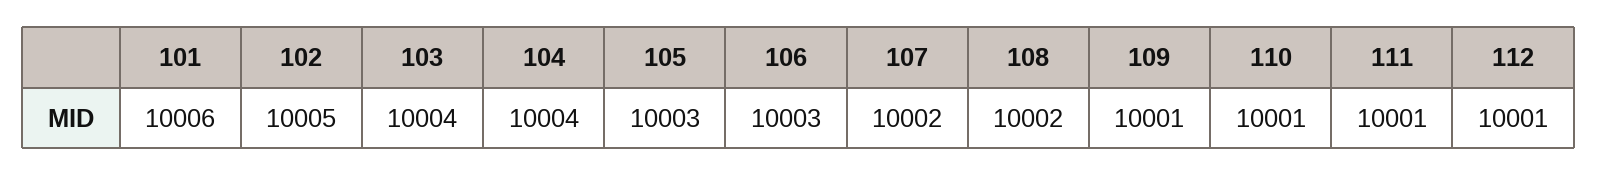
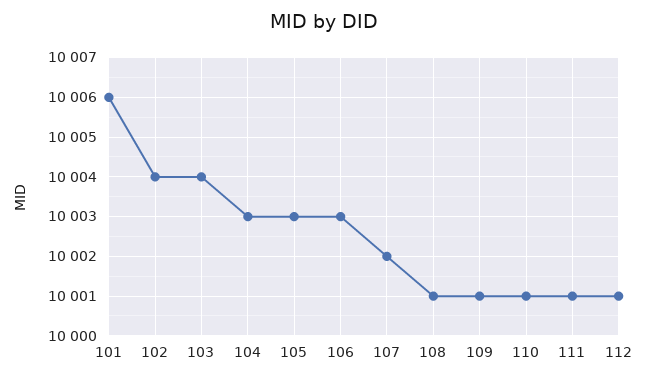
102: 10005 -> 10004
104: 10004 -> 10003
108: 10002 -> 10001

